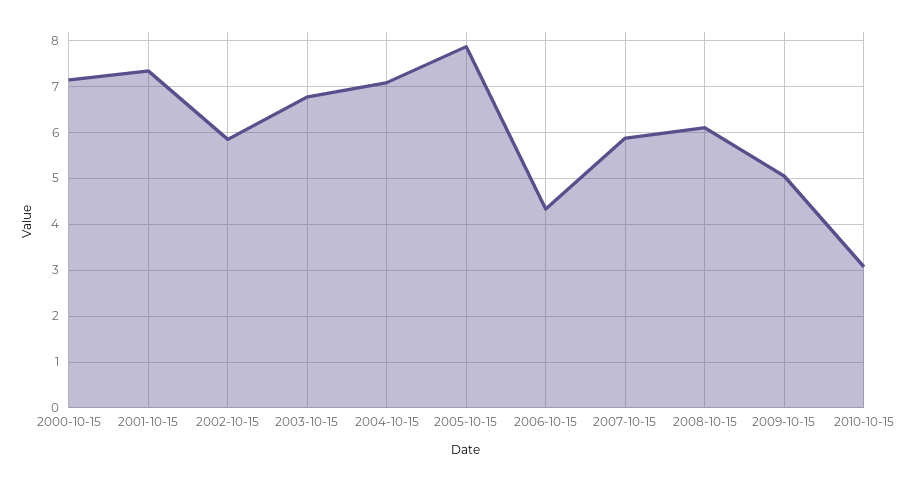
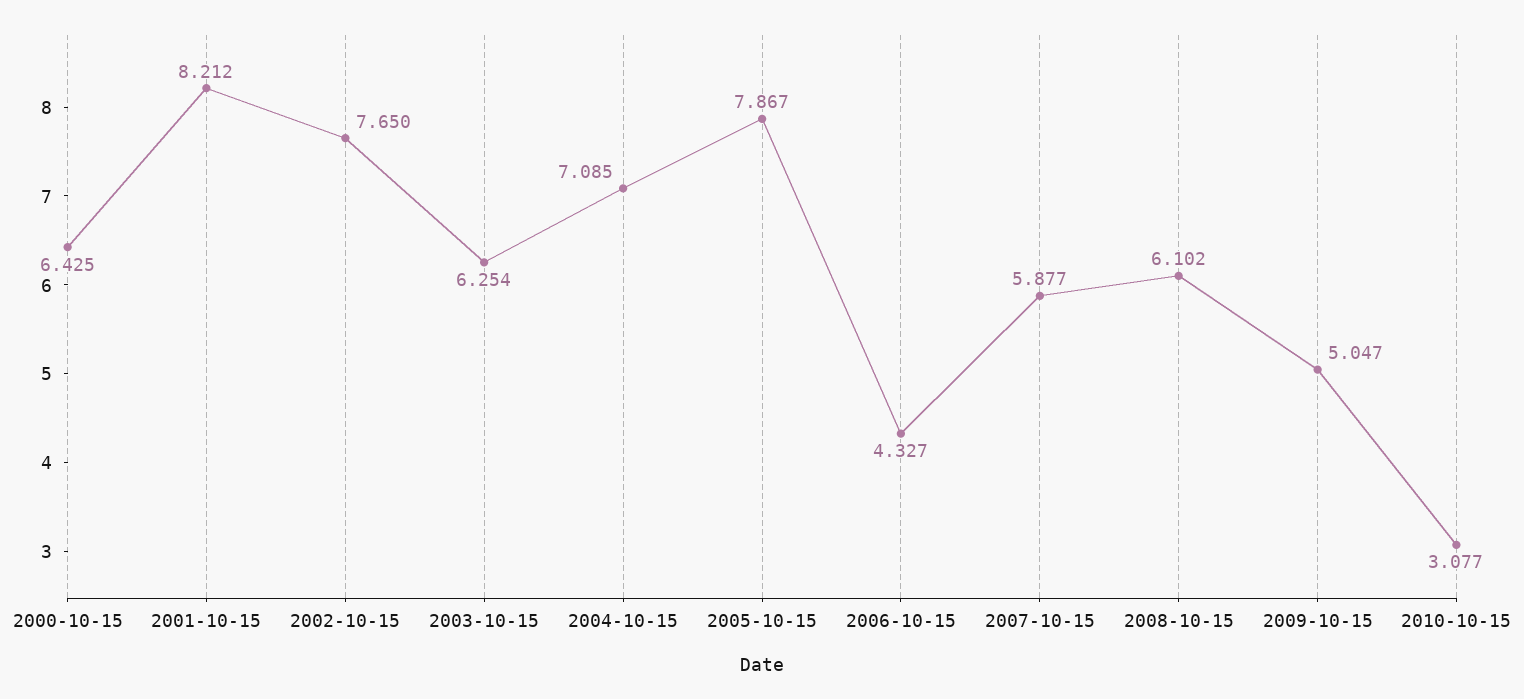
2000-10-15: 7.2 -> 6.425
2001-10-15: 7.4 -> 8.212
2002-10-15: 5.8 -> 7.65
2003-10-15: 6.8 -> 6.254

